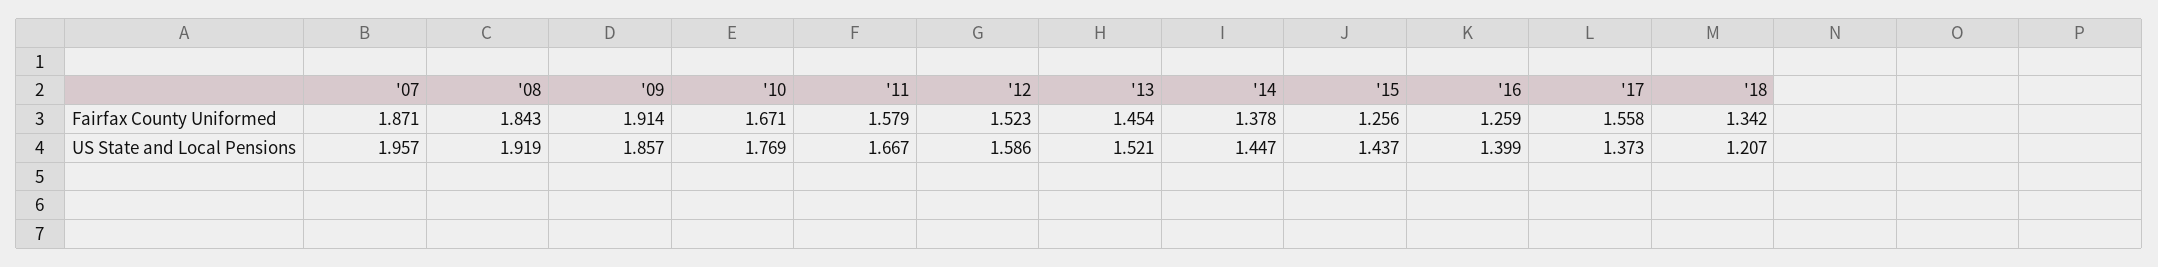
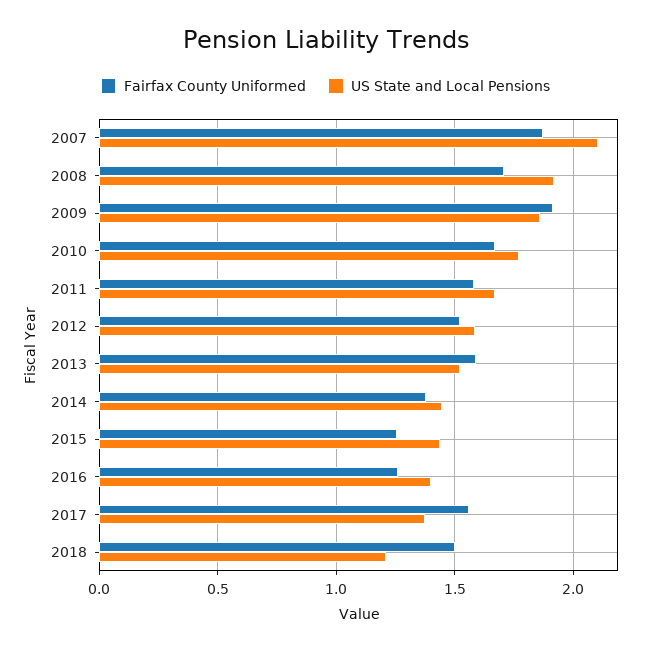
Fairfax County Uniformed, '08: 1.843 -> 1.7
Fairfax County Uniformed, '13: 1.454 -> 1.6
Fairfax County Uniformed, '18: 1.342 -> 1.5
US State and Local Pensions, '07: 1.957 -> 2.1

